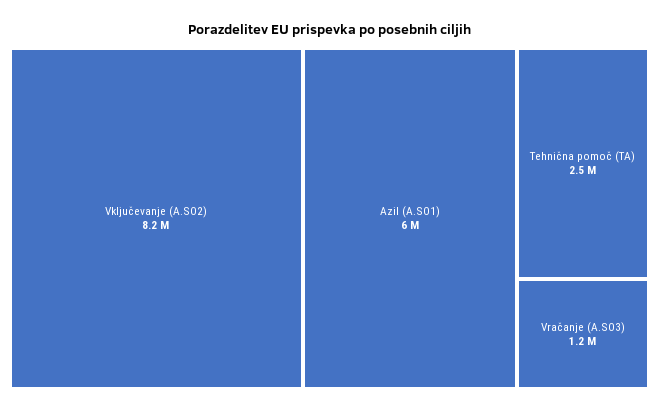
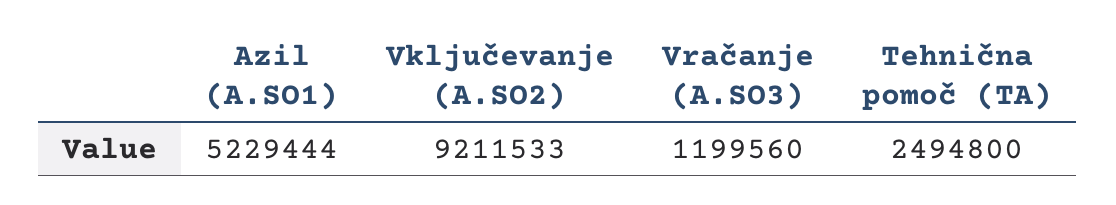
Vključevanje (A.SO2): 8200000 -> 9211533
Azil (A.SO1): 6000000 -> 5229444

